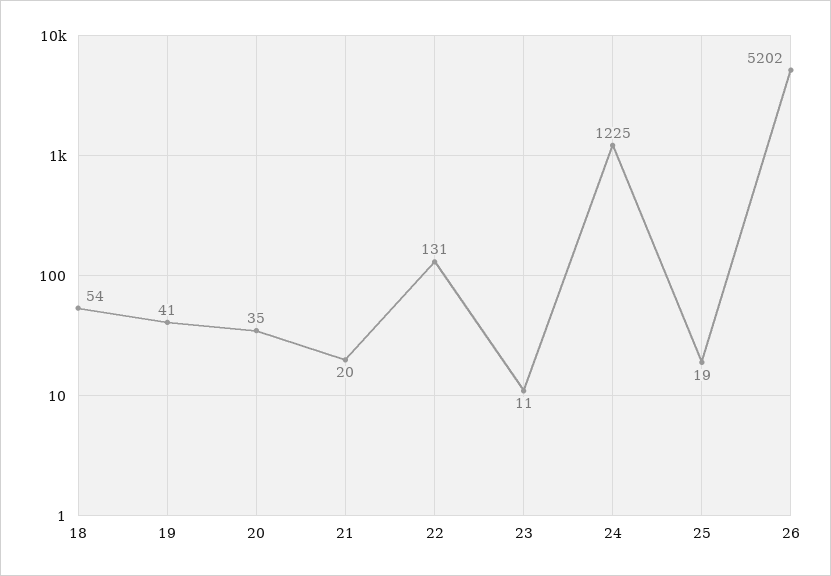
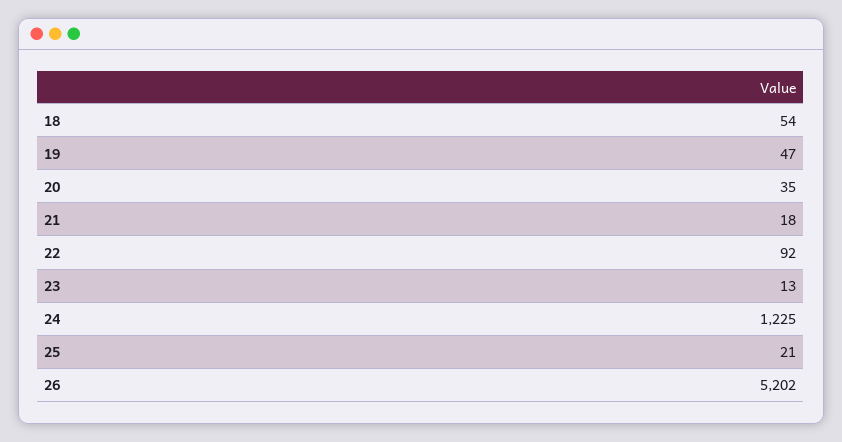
19: 41 -> 47
21: 20 -> 18
22: 131 -> 92
23: 11 -> 13
25: 19 -> 21

